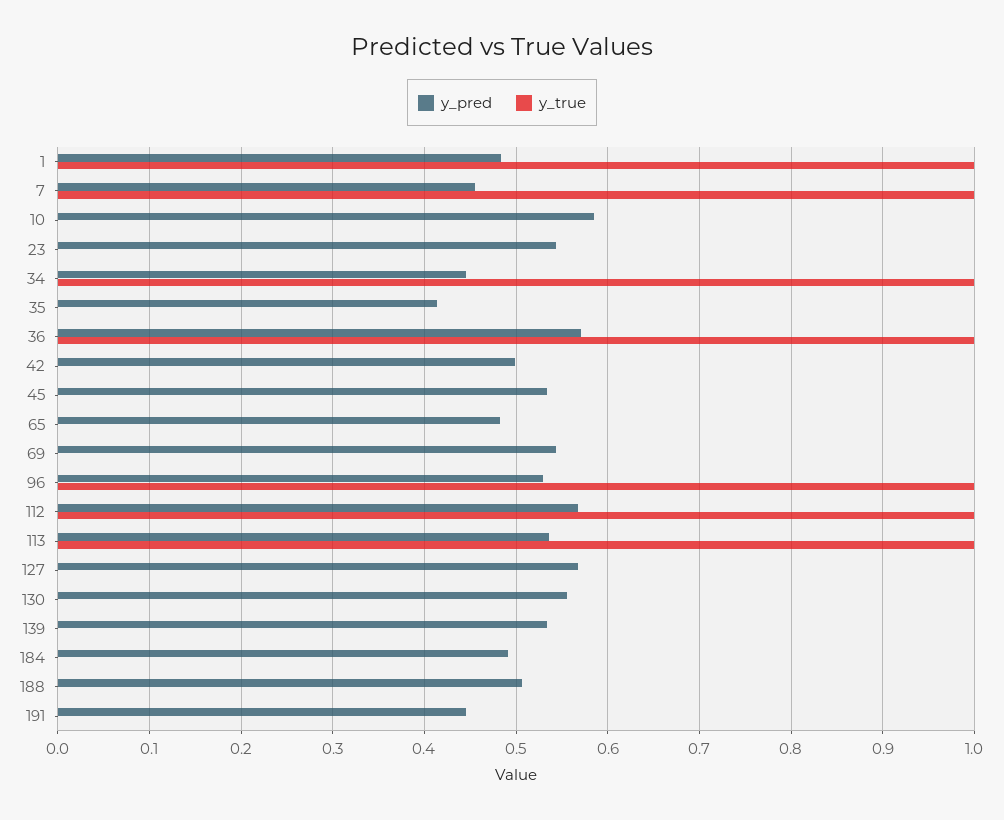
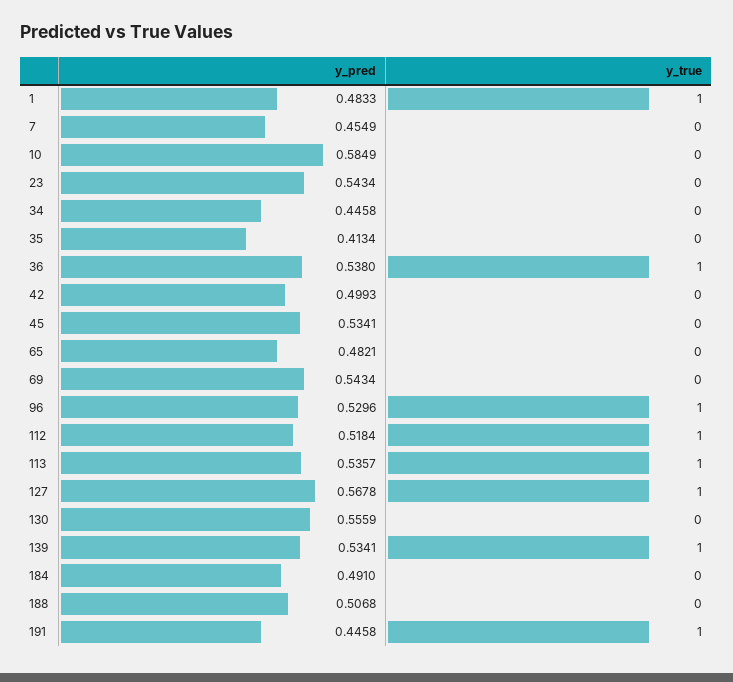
y_true, 7: 1 -> 0
y_true, 34: 1 -> 0
y_pred, 36: 0.57 -> 0.538
y_pred, 112: 0.57 -> 0.5184
y_true, 127: 0 -> 1
y_true, 139: 0 -> 1
y_true, 191: 0 -> 1

